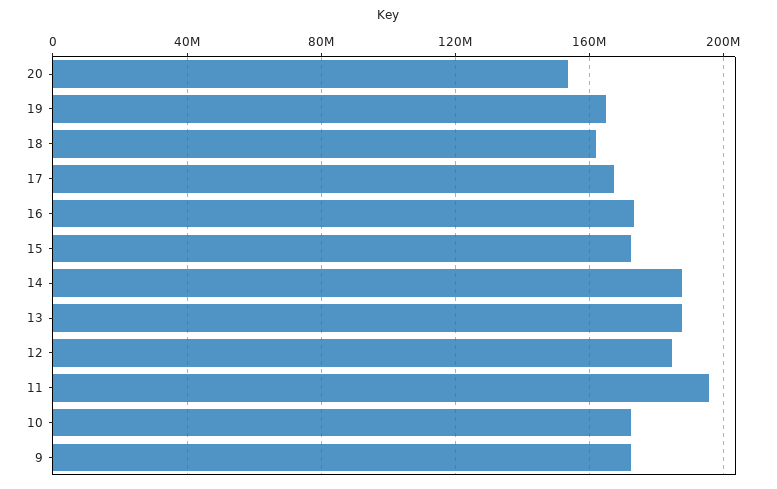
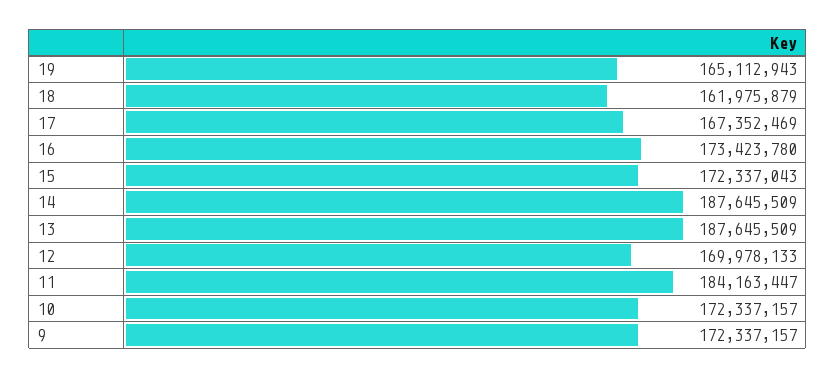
20: 155000000 -> none
12: 185000000 -> 169978133
11: 195000000 -> 184163447

